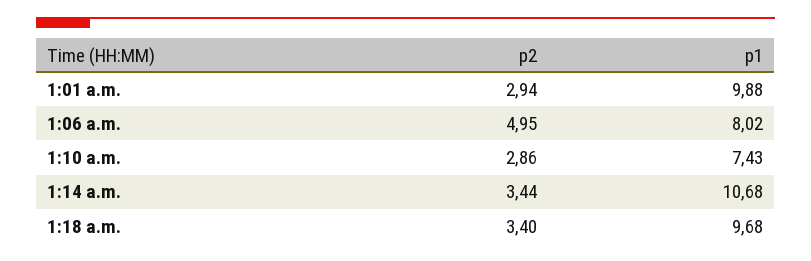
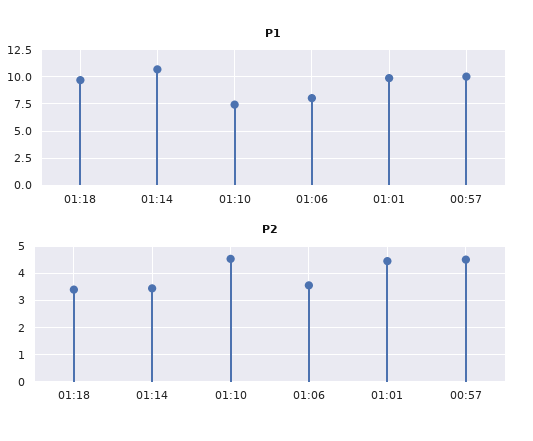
p2, 1:01 a.m.: 2.94 -> 4.5
p2, 1:06 a.m.: 4.95 -> 3.5
p2, 1:10 a.m.: 2.86 -> 4.5
p1, 00:57: none -> 10
p2, 00:57: none -> 4.5

